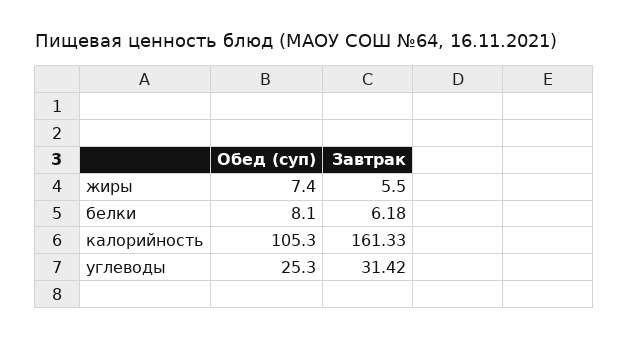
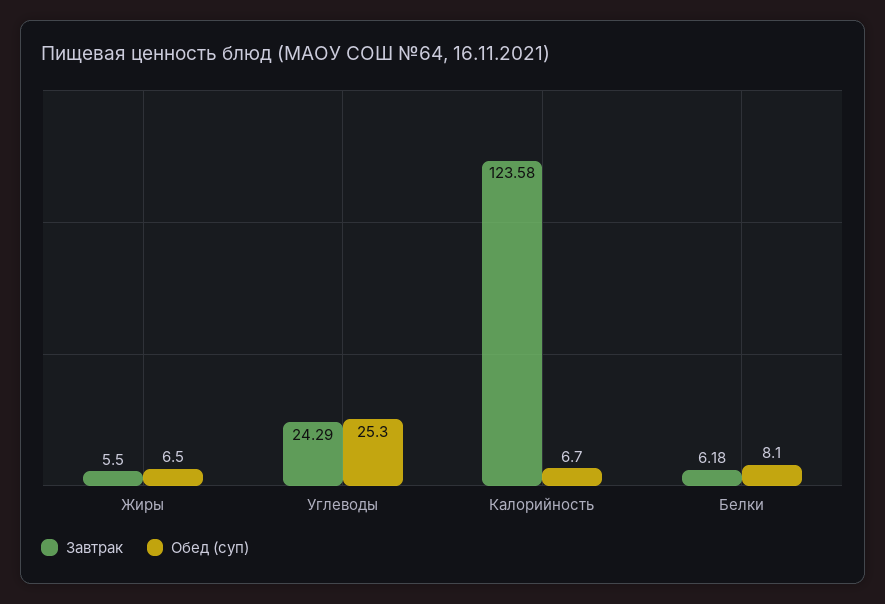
Обед (суп), жиры: 7.4 -> 6.5
Обед (суп), калорийность: 105.3 -> 6.7
Завтрак, калорийность: 161.33 -> 123.58
Завтрак, углеводы: 31.42 -> 24.29

